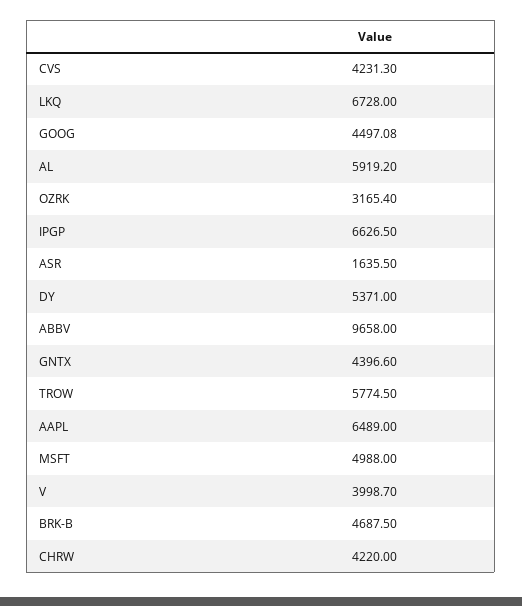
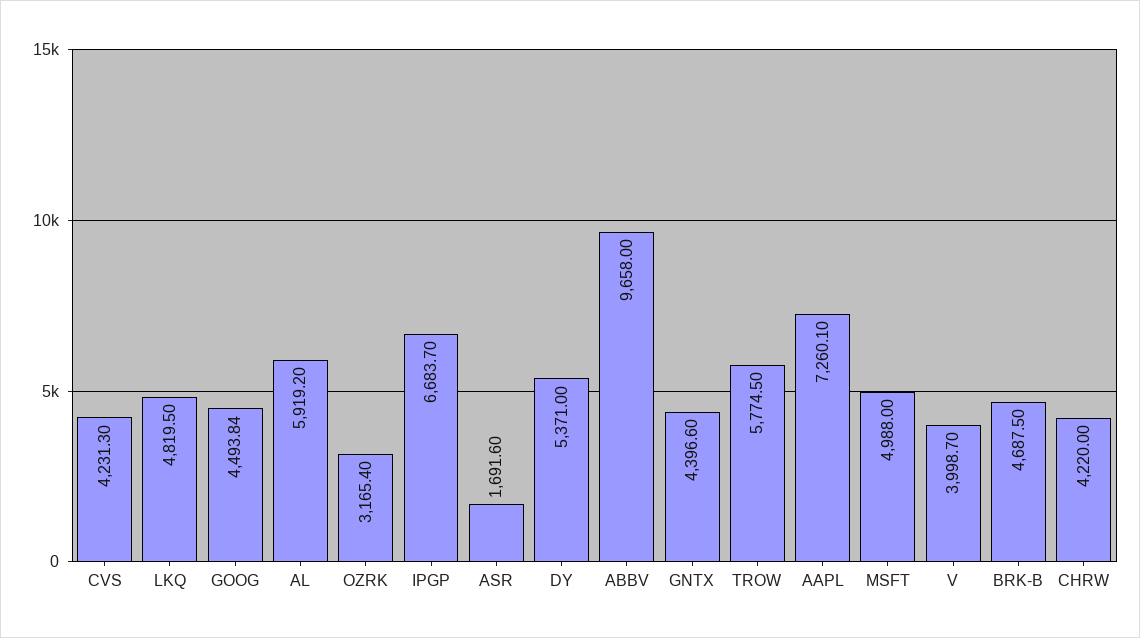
LKQ: 6728 -> 4819.5
GOOG: 4497.08 -> 4493.84
IPGP: 6626.5 -> 6683.7
ASR: 1635.5 -> 1691.6
AAPL: 6489 -> 7260.1

